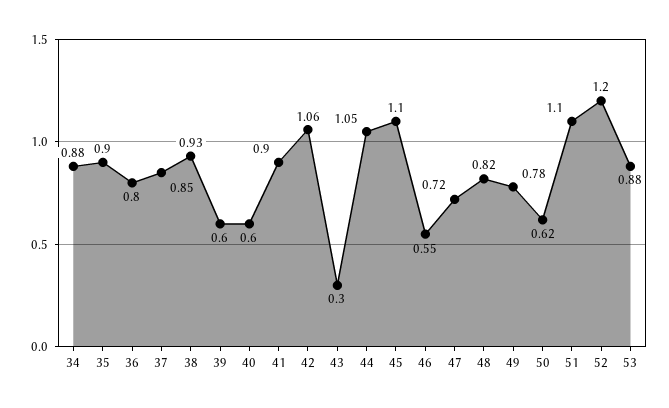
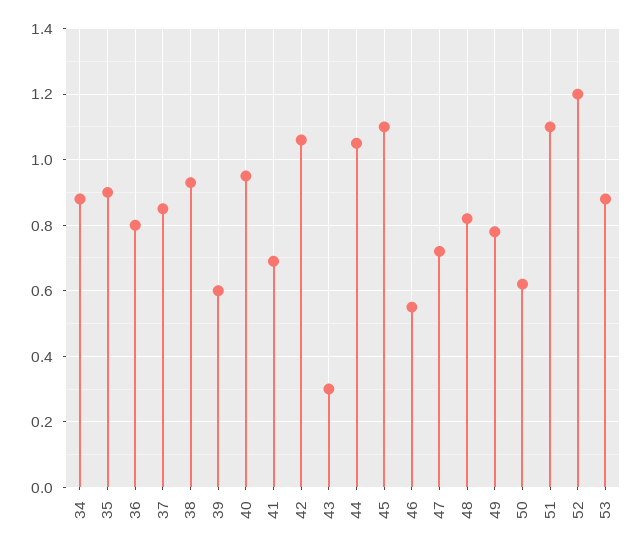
40: 0.6 -> 0.95
41: 0.9 -> 0.7

